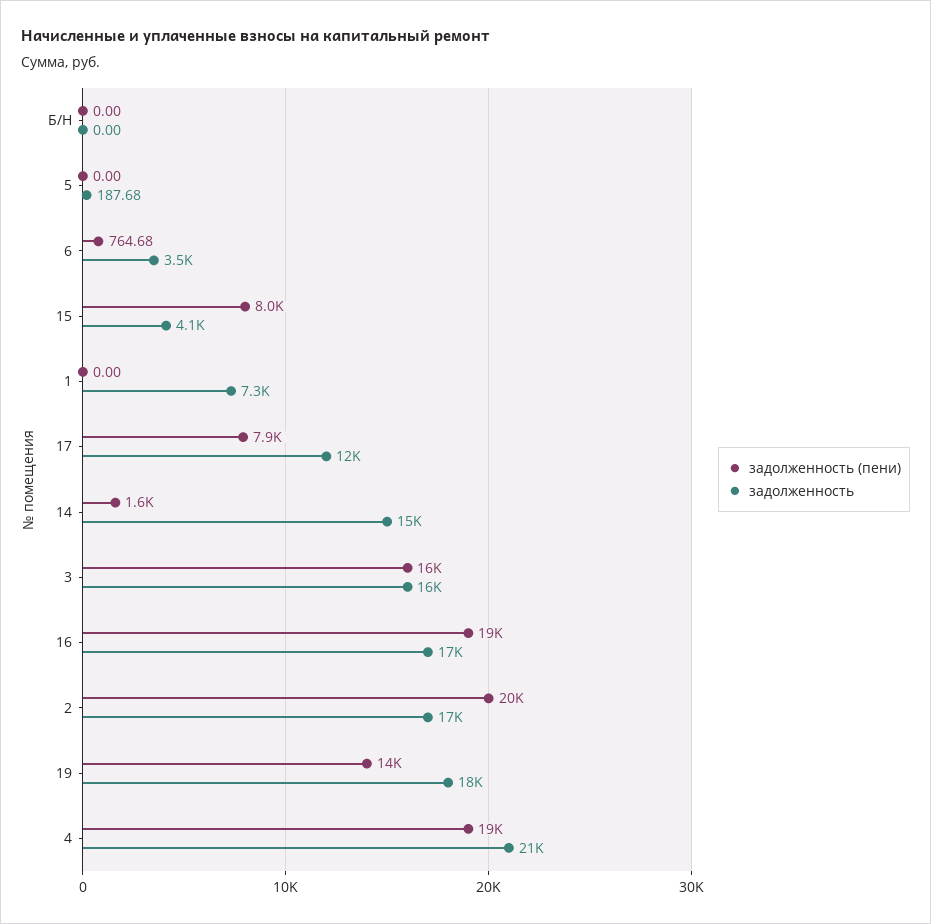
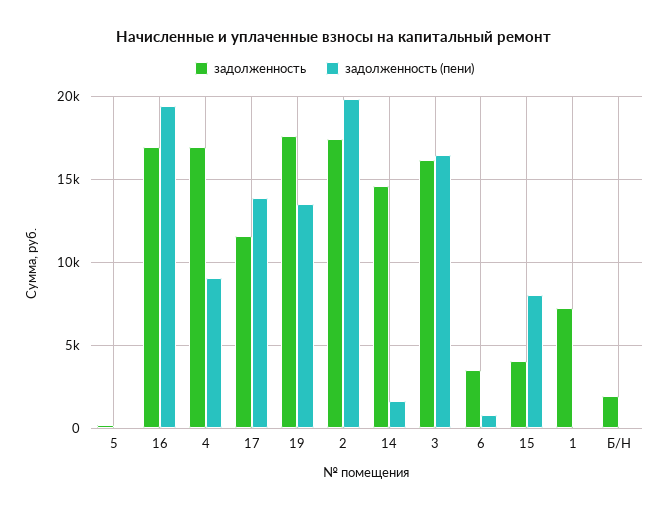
задолженность, Б/Н: 0 -> 2000
задолженность (пени), 17: 7900 -> 14000
задолженность (пени), 4: 19000 -> 9000
задолженность, 4: 21000 -> 17000

